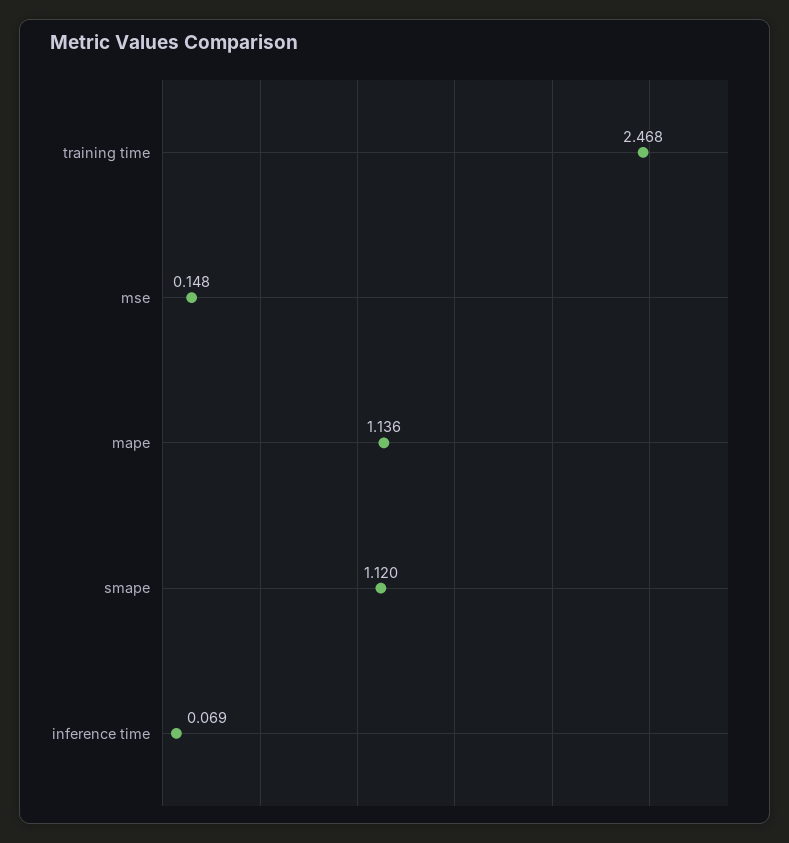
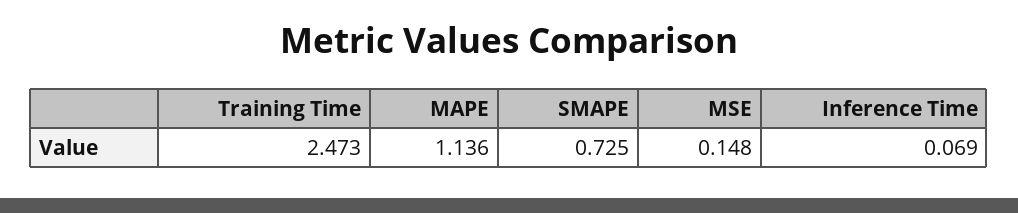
training time: 2.468 -> 2.473
smape: 1.12 -> 0.725

